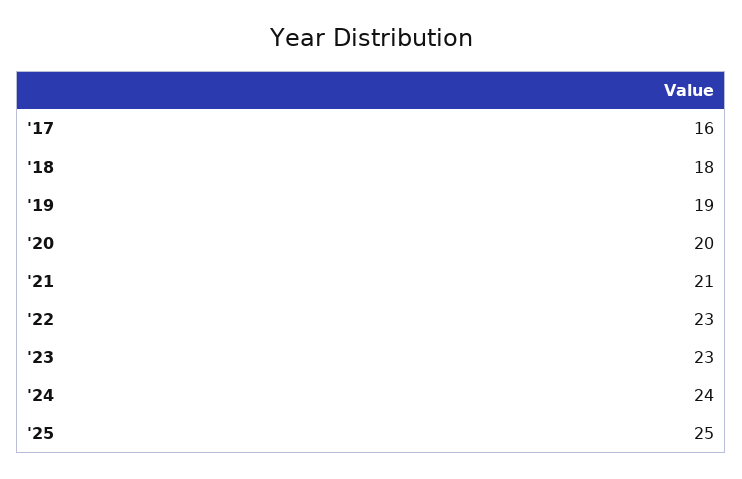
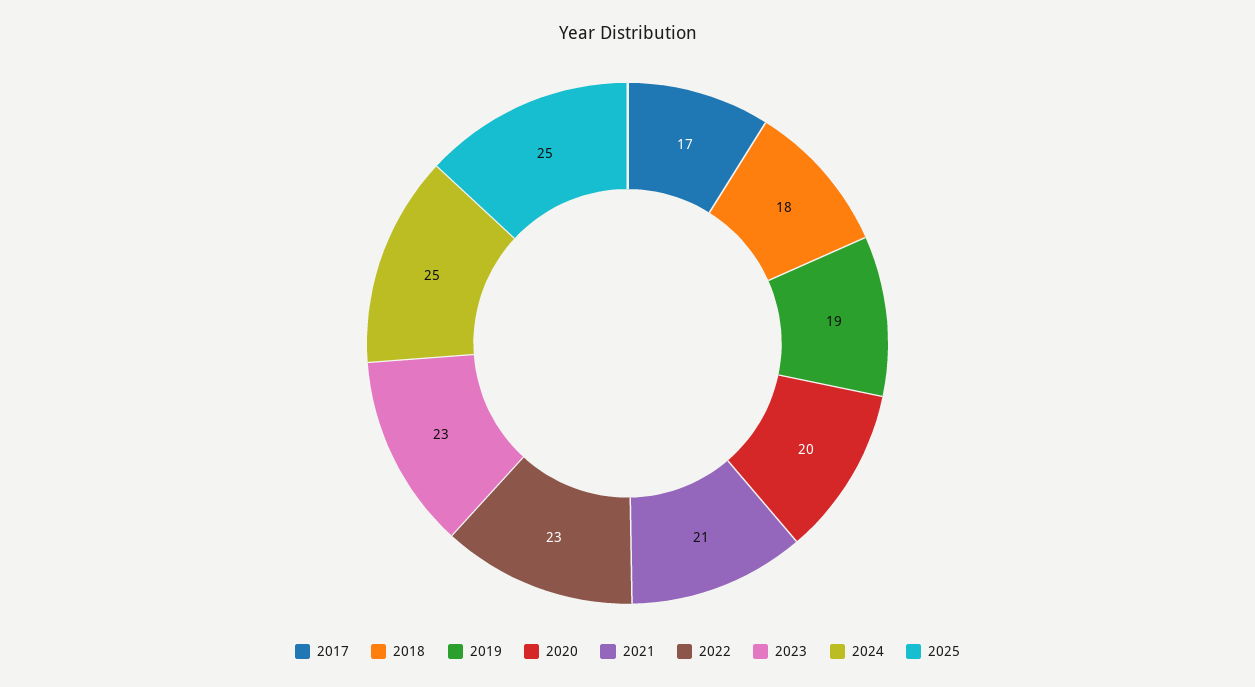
'17: 16 -> 17
'24: 24 -> 25

